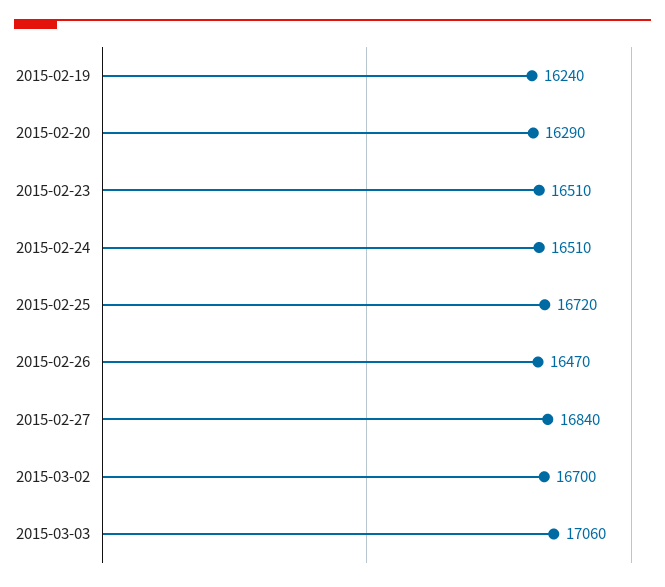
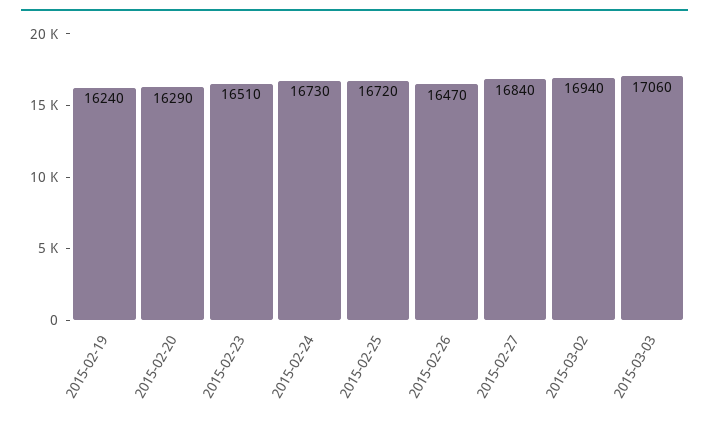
2015-02-24: 16510 -> 16730
2015-03-02: 16700 -> 16940

